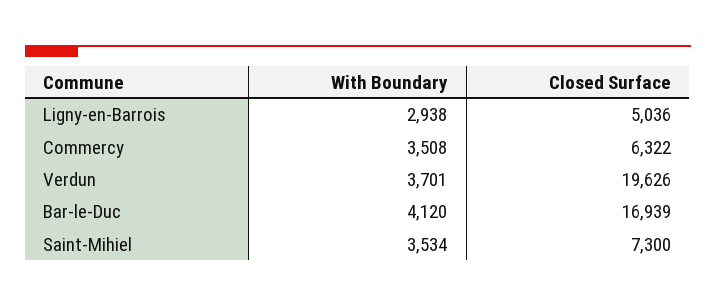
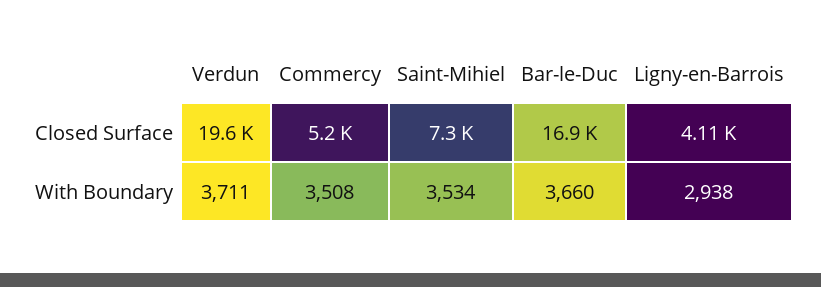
Closed Surface, Ligny-en-Barrois: 5036 -> 4110
Closed Surface, Commercy: 6322 -> 5200
With Boundary, Verdun: 3701 -> 3711
With Boundary, Bar-le-Duc: 4120 -> 3660

